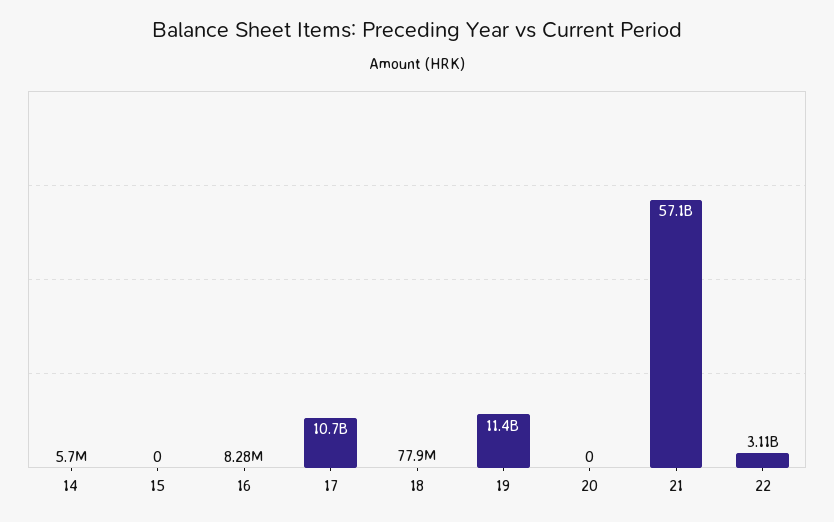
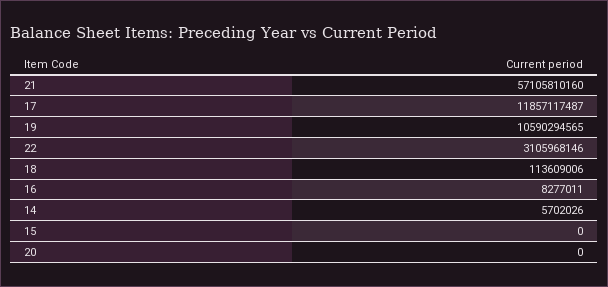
17: 10700000000 -> 11857117487
18: 77900000 -> 113609006
19: 11400000000 -> 10590294565

